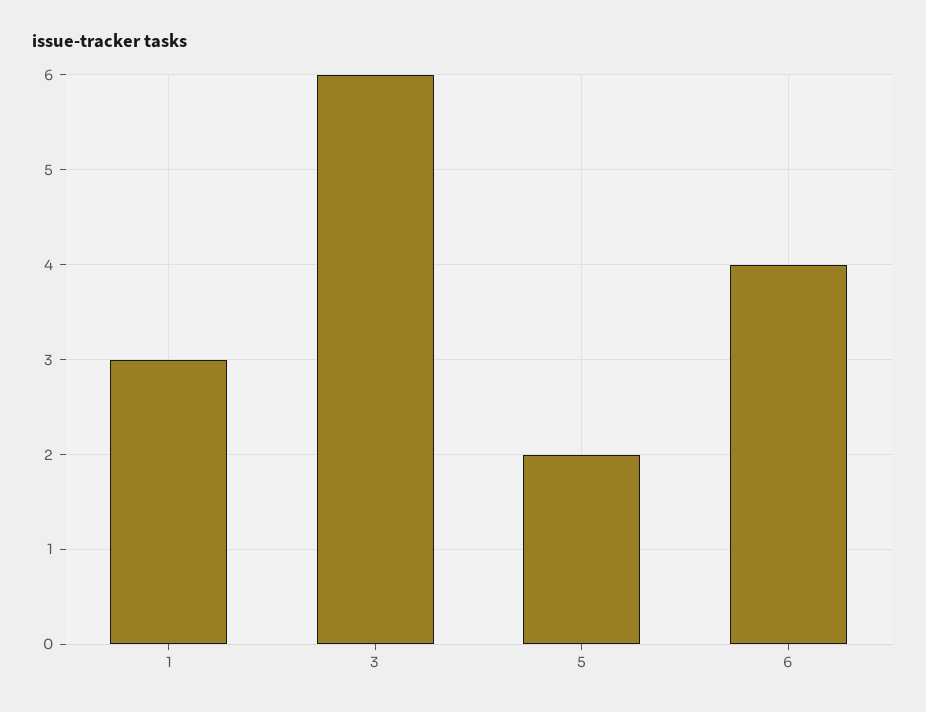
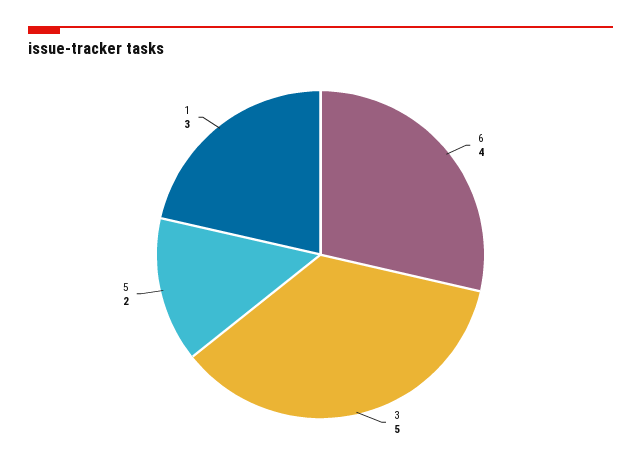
3: 6 -> 5

